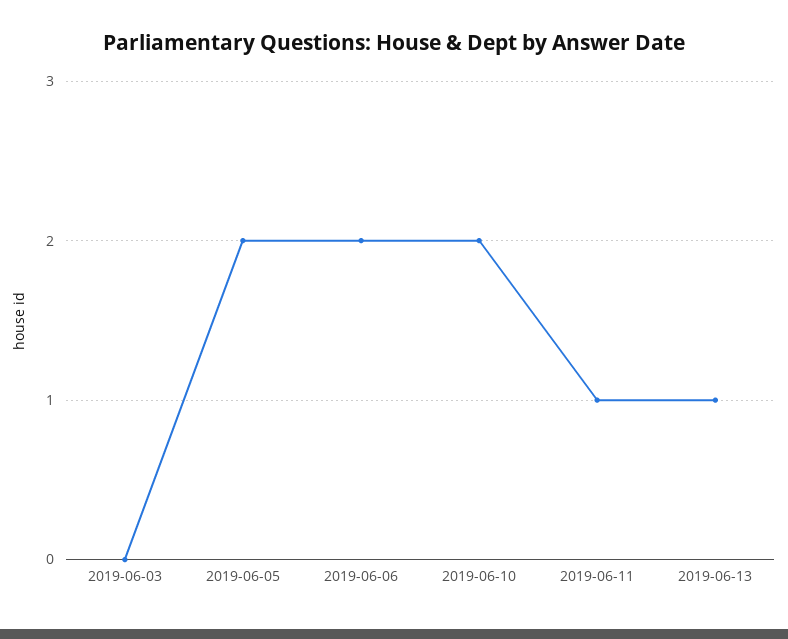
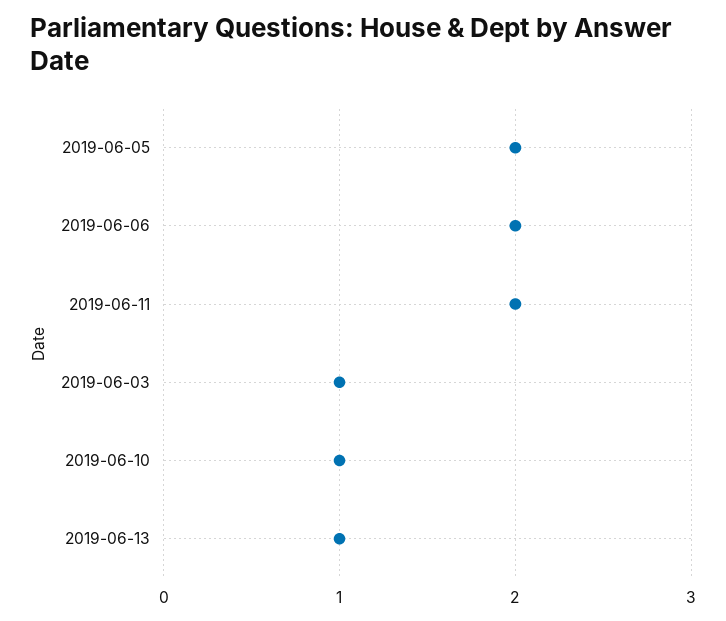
2019-06-03: 0 -> 1
2019-06-10: 2 -> 1
2019-06-11: 1 -> 2

